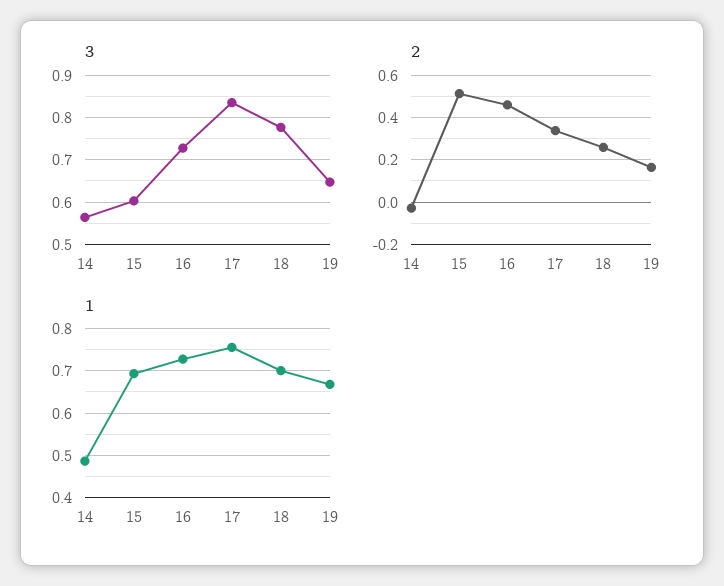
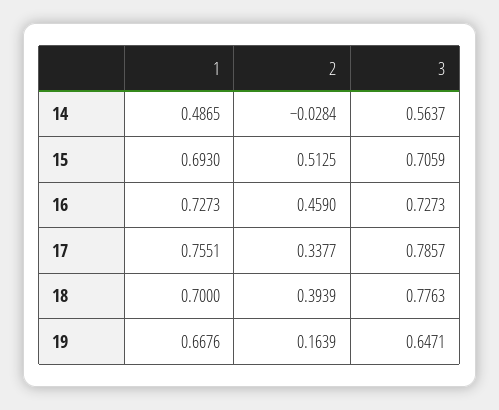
3, 15: 0.6 -> 0.7059
3, 17: 0.84 -> 0.7857
2, 18: 0.25 -> 0.3939

